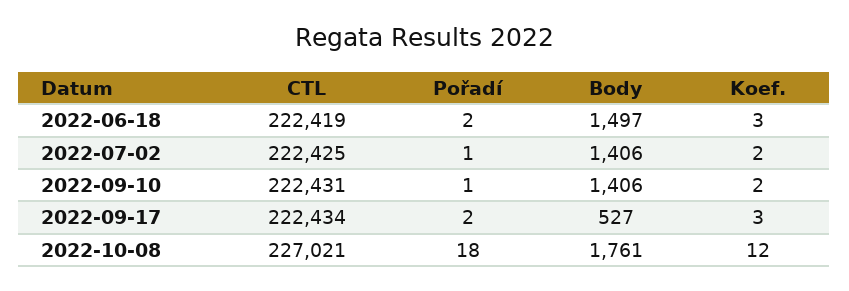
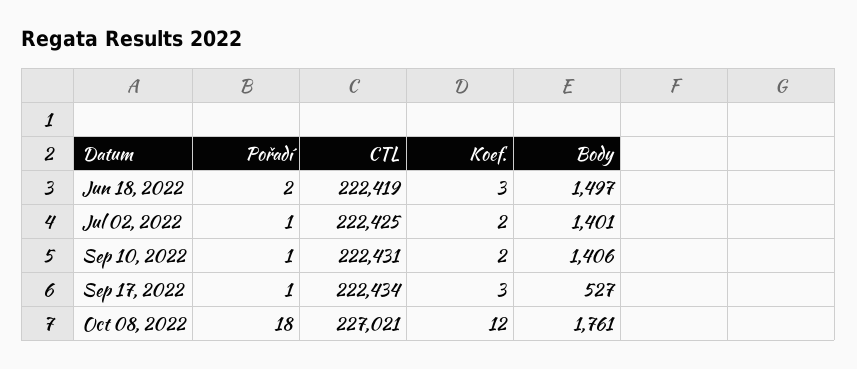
Body, 2022-07-02: 1406 -> 1401
Pořadí, 2022-09-17: 2 -> 1

